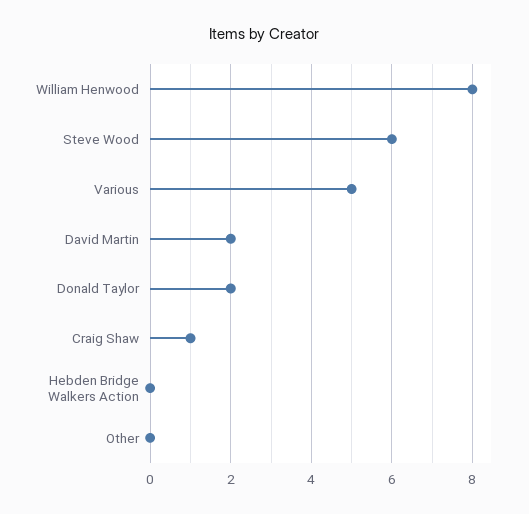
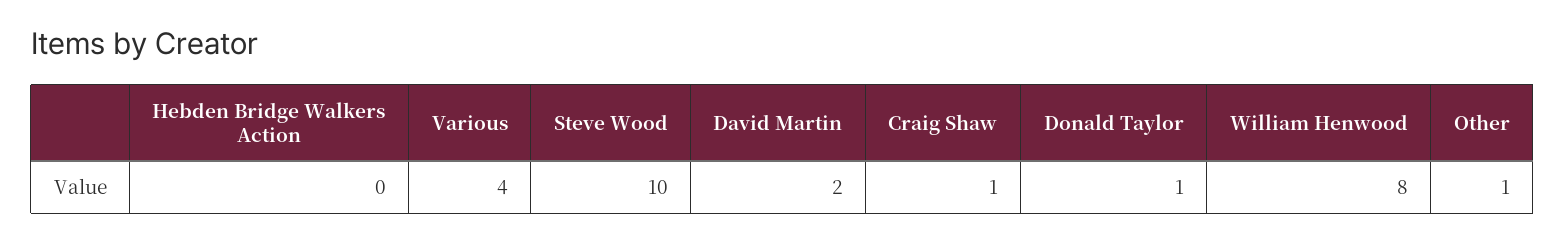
Steve Wood: 6 -> 10
Various: 5 -> 4
Donald Taylor: 2 -> 1
Other: 0 -> 1

